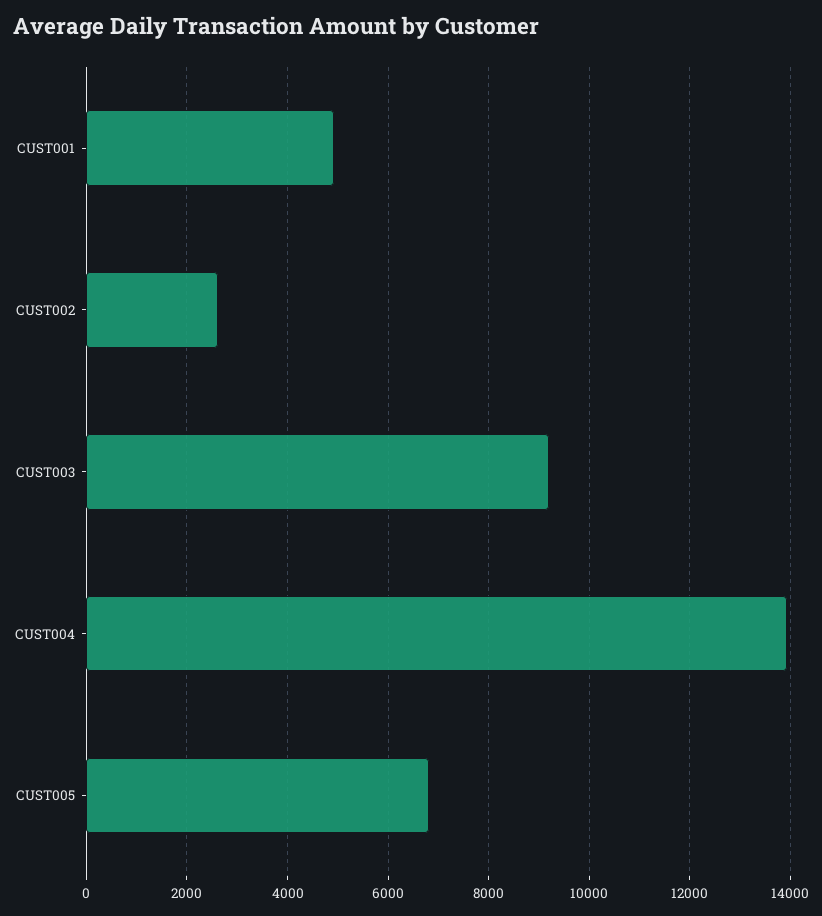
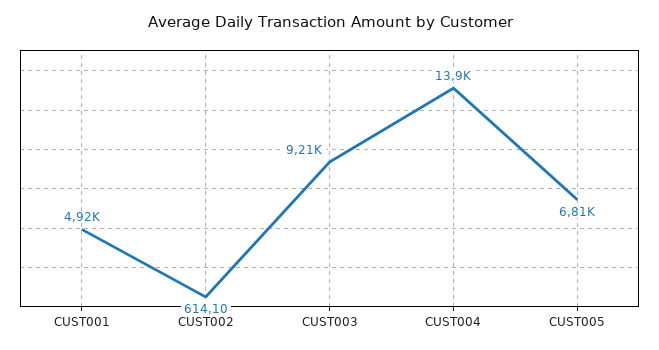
CUST002: 2600 -> 614.1

